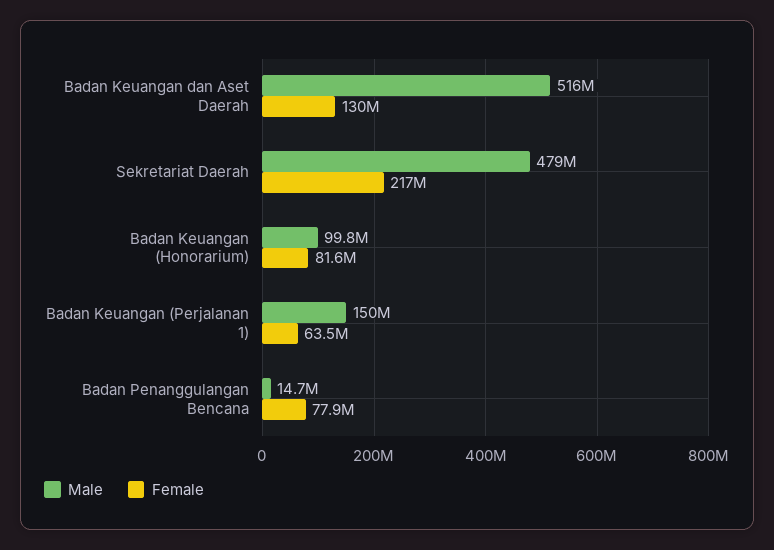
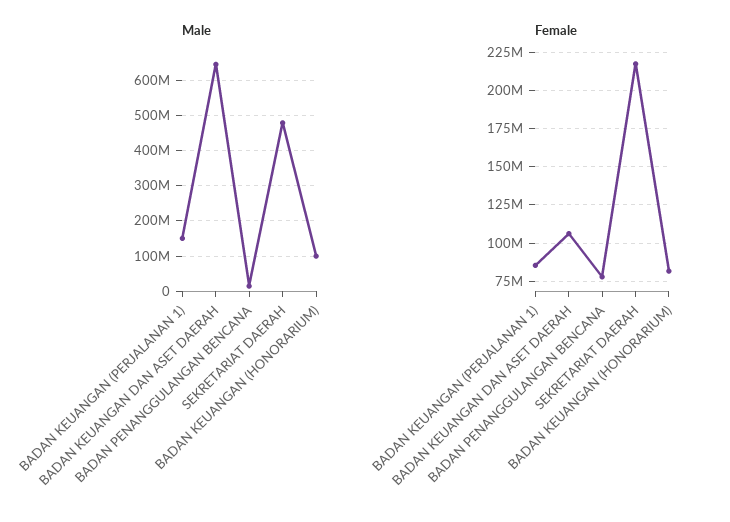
Male, Badan Keuangan dan Aset Daerah: 516000000 -> 640000000
Female, Badan Keuangan dan Aset Daerah: 130000000 -> 105000000
Female, Badan Keuangan (Perjalanan 1): 63500000 -> 85000000

